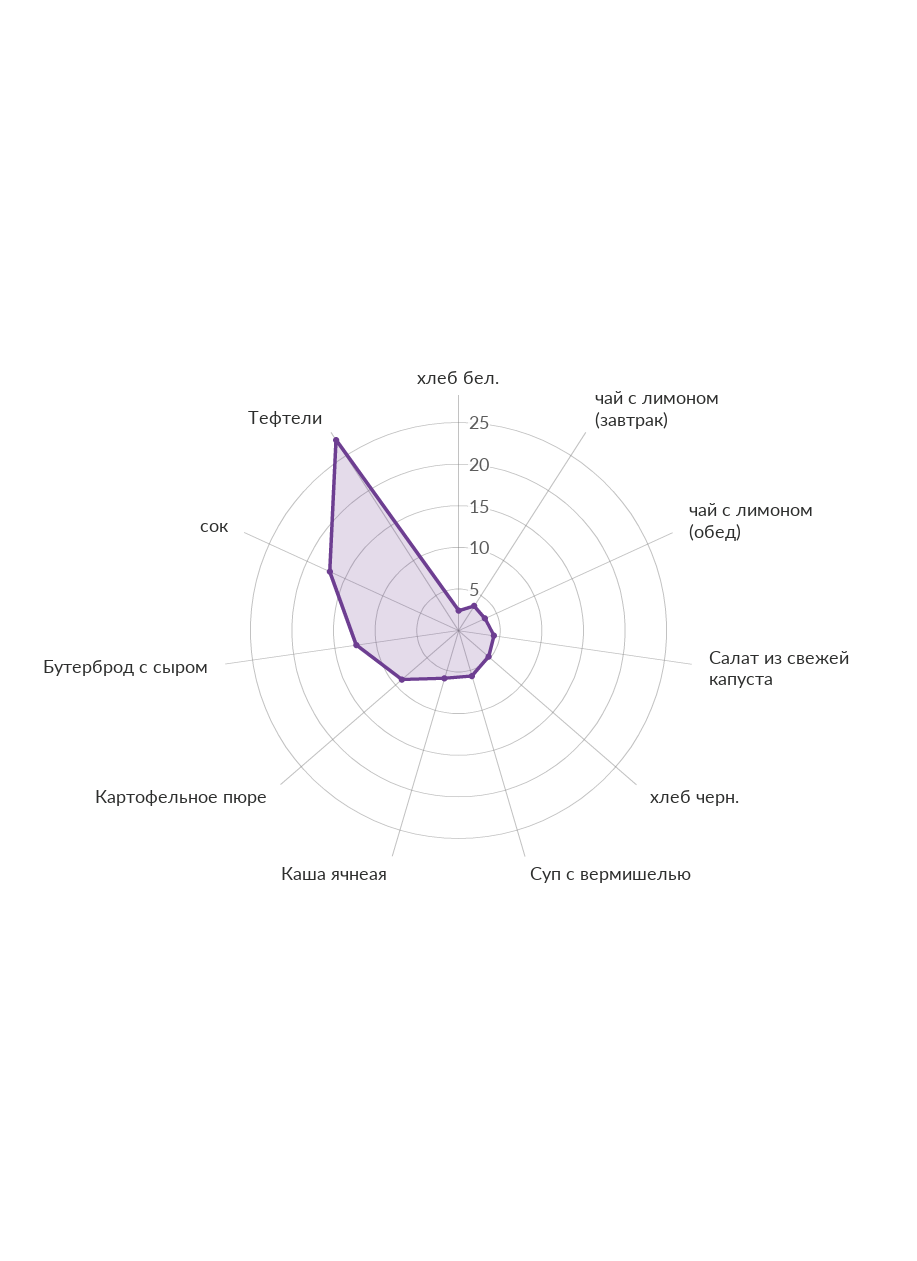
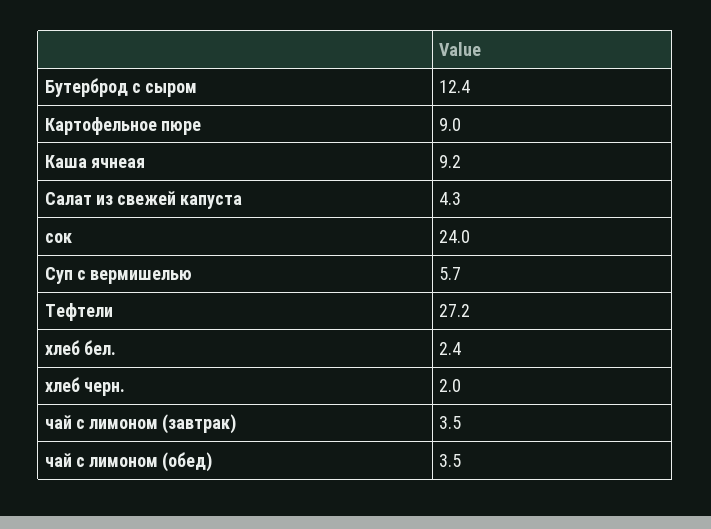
хлеб черн.: 5 -> 2
Каша ячнеая: 6 -> 9.2
сок: 17 -> 24

